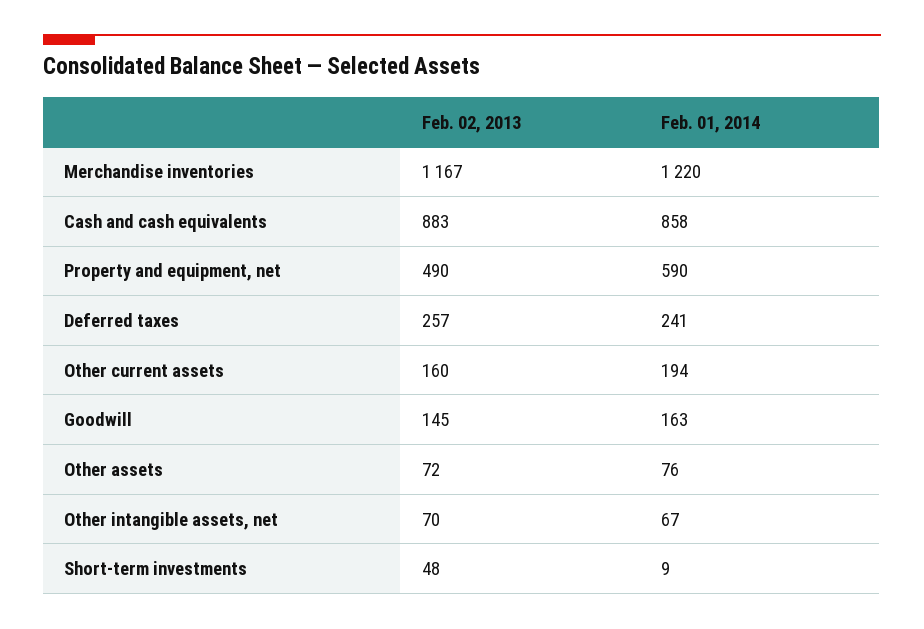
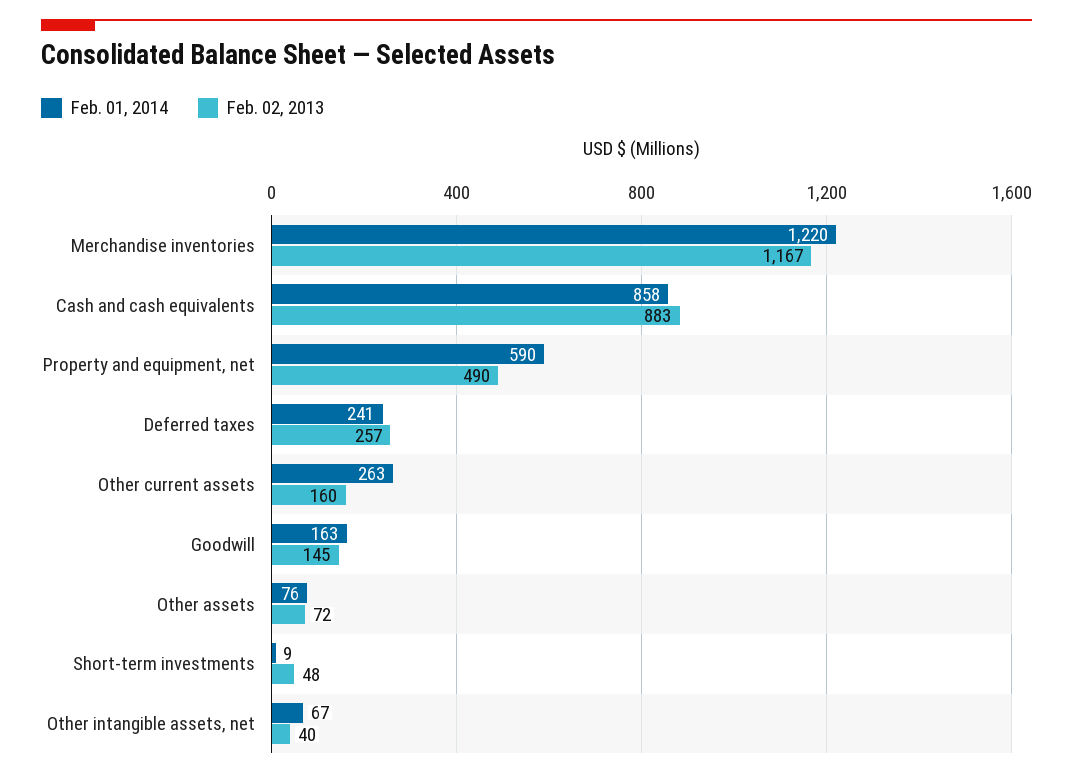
Feb. 01, 2014, Other current assets: 194 -> 263
Feb. 02, 2013, Other intangible assets, net: 70 -> 40

